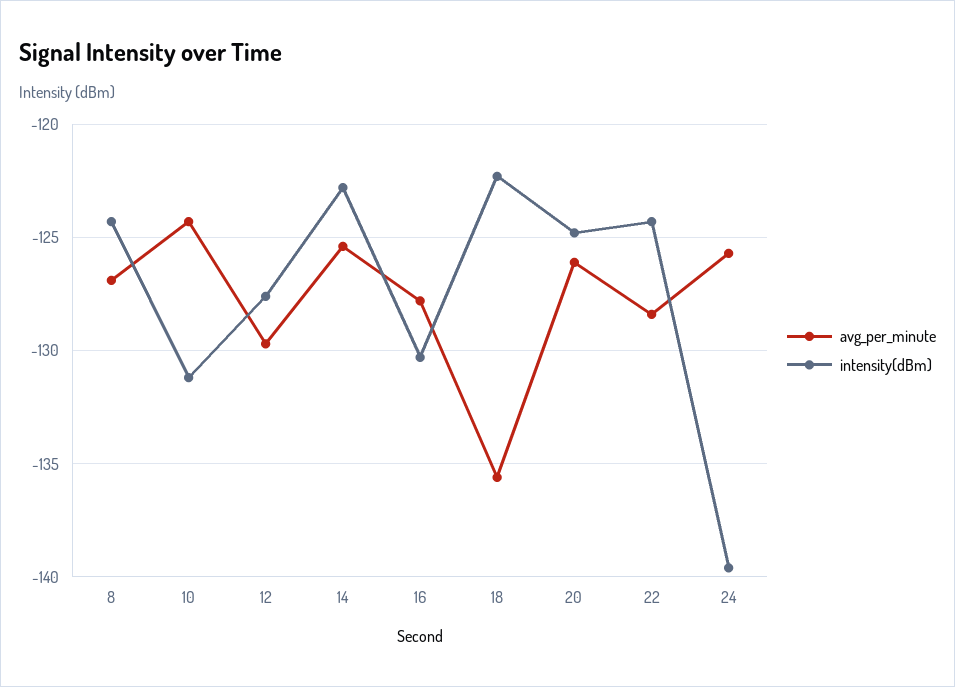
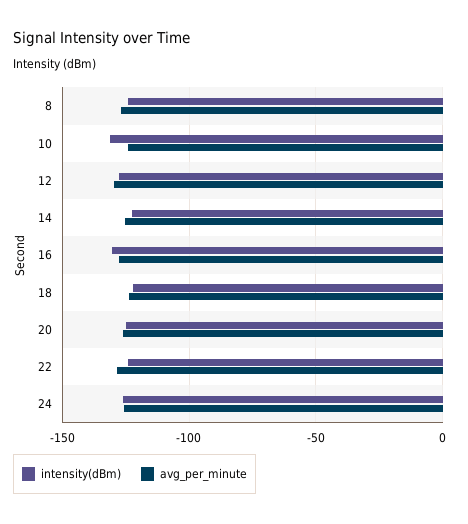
avg_per_minute, 18: -135.5 -> -125
intensity(dBm), 24: -139.5 -> -125

